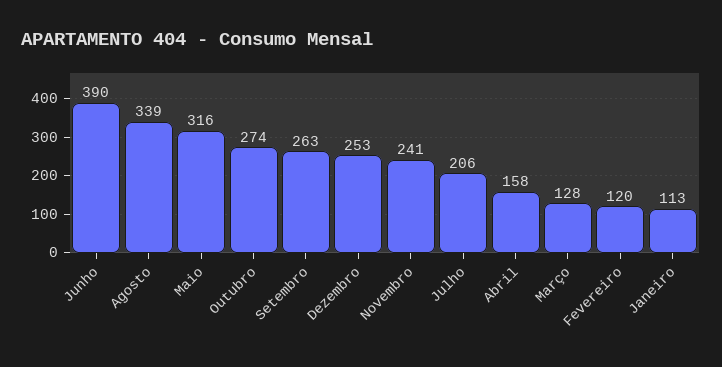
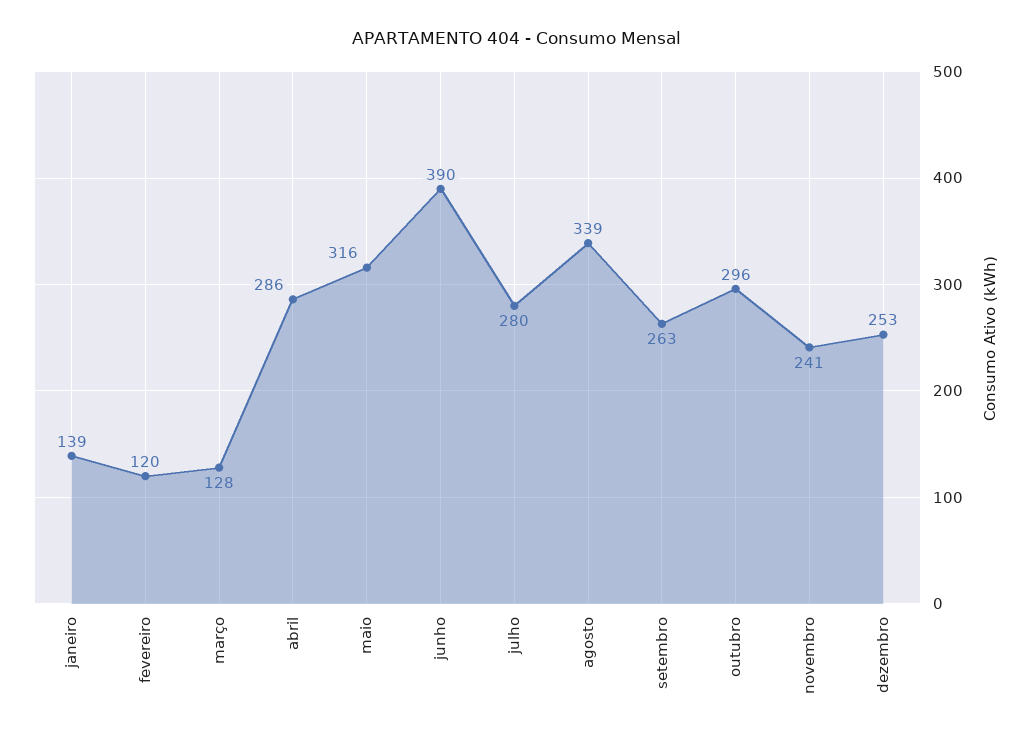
Outubro: 274 -> 296
Julho: 206 -> 280
Abril: 158 -> 286
Janeiro: 113 -> 139

